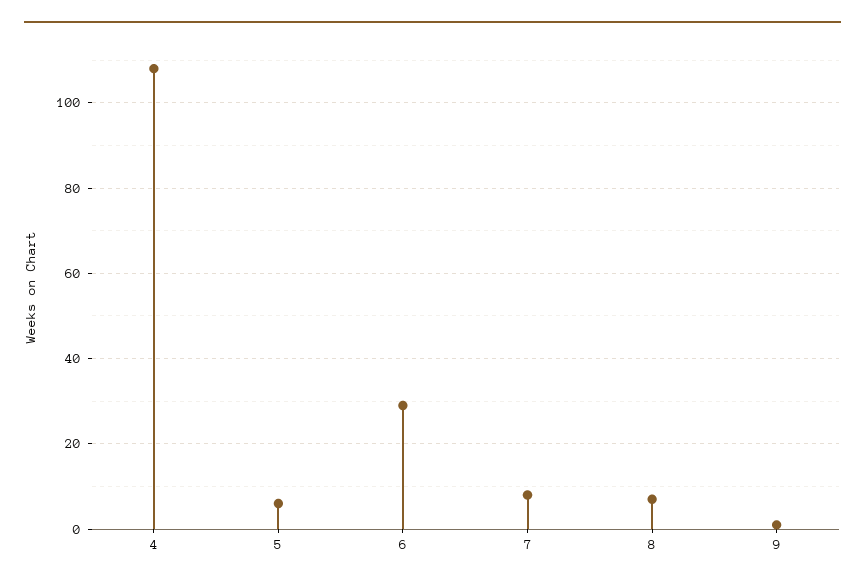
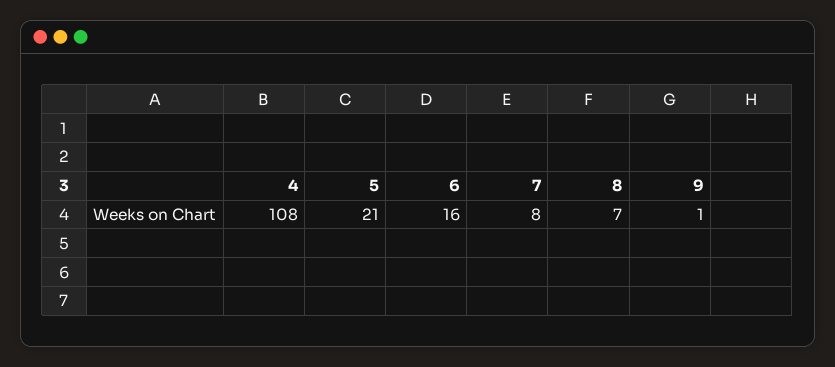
5: 5 -> 21
6: 30 -> 16

